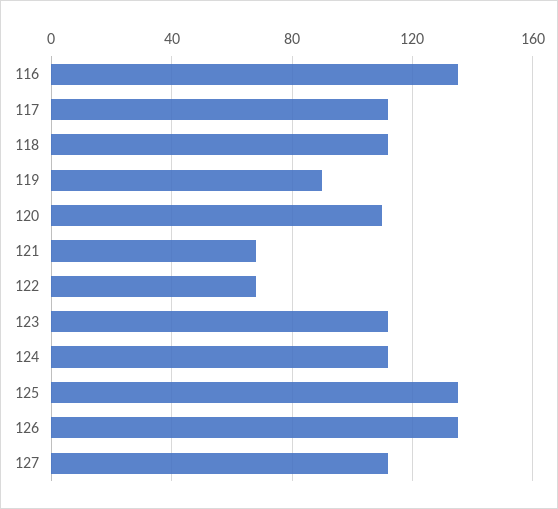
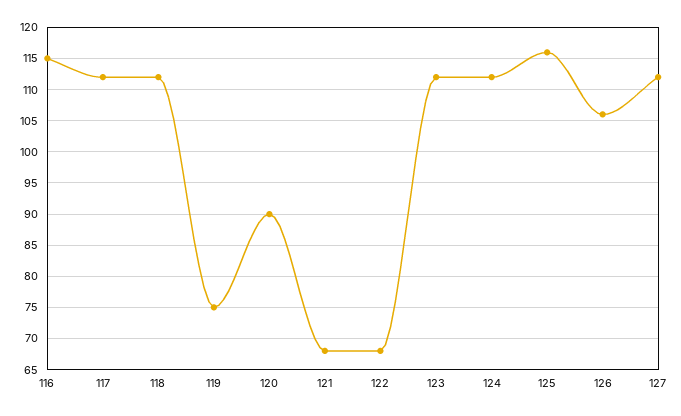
116: 135 -> 115
119: 90 -> 75
120: 110 -> 90
125: 135 -> 116
126: 135 -> 106

